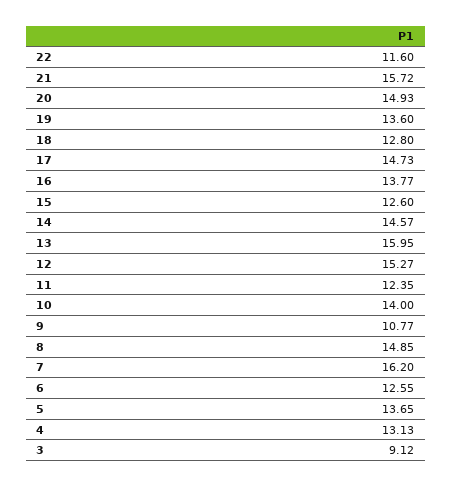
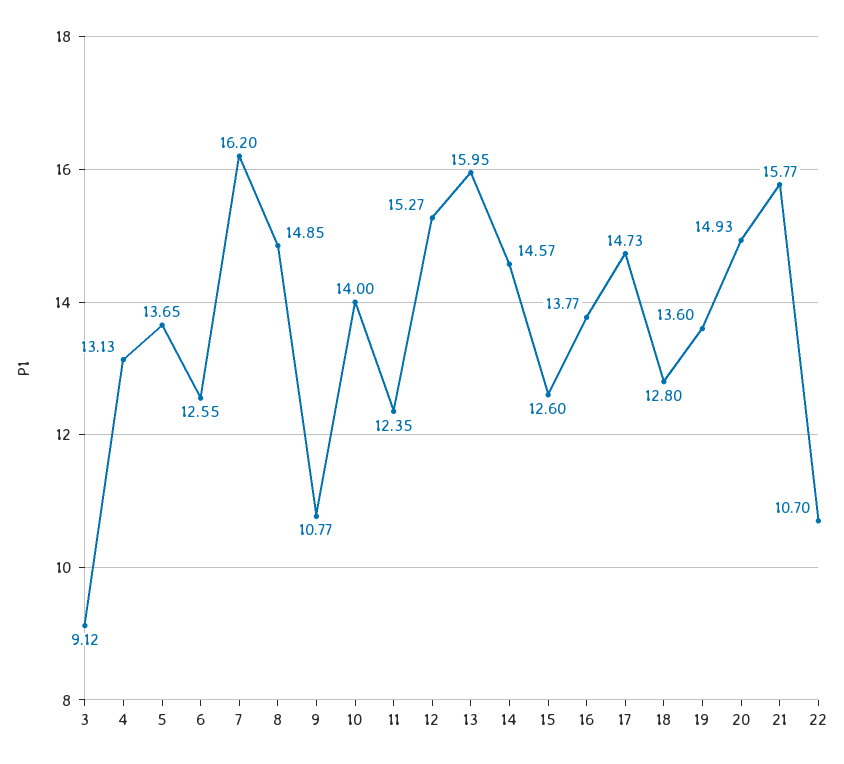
22: 11.6 -> 10.7
21: 15.72 -> 15.77

